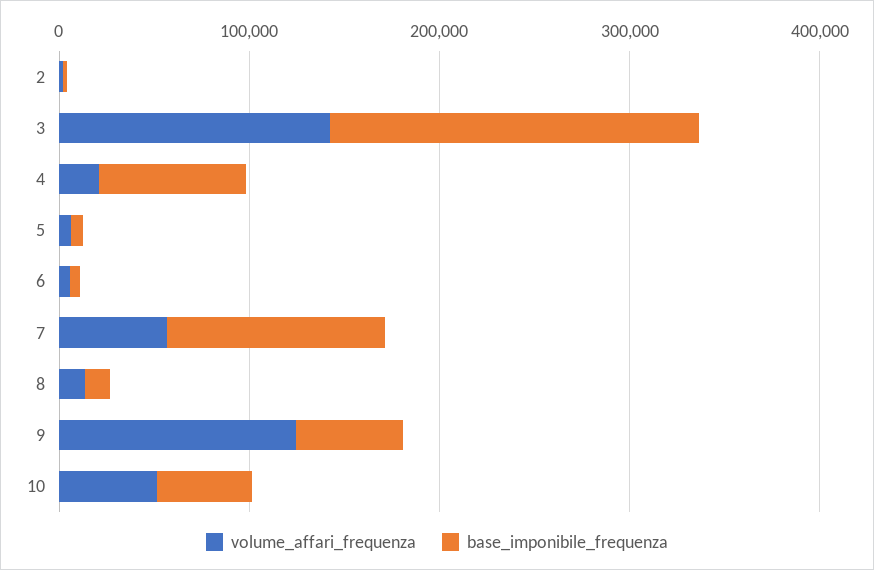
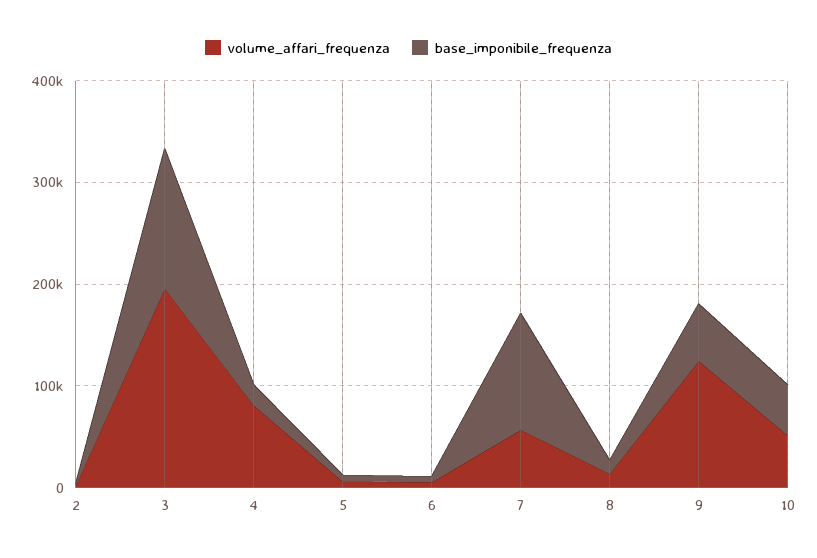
volume_affari_frequenza, 3: 140000 -> 200000
base_imponibile_frequenza, 3: 200000 -> 140000
volume_affari_frequenza, 4: 20000 -> 80000
base_imponibile_frequenza, 4: 80000 -> 20000

